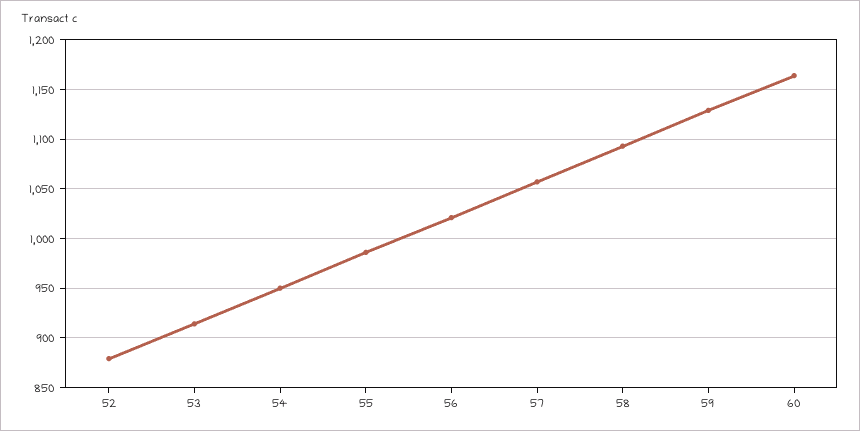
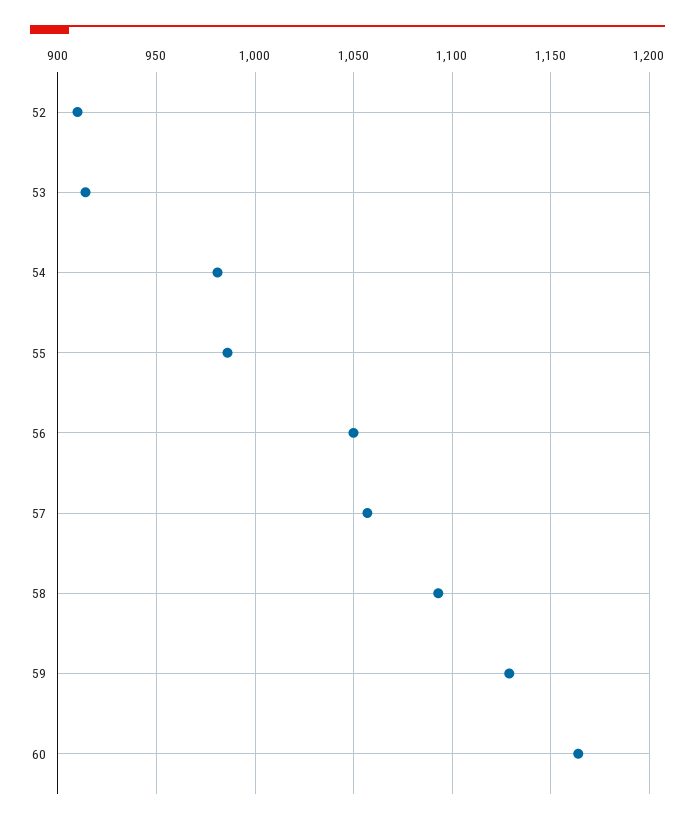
52: 880 -> 910
54: 950 -> 980
56: 1020 -> 1050

